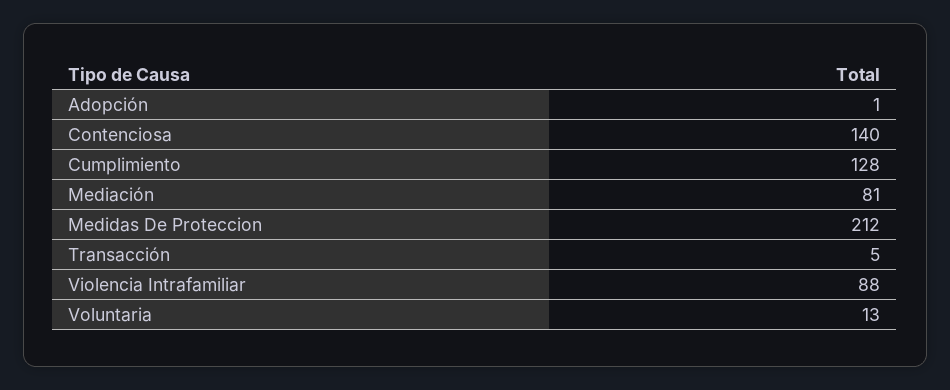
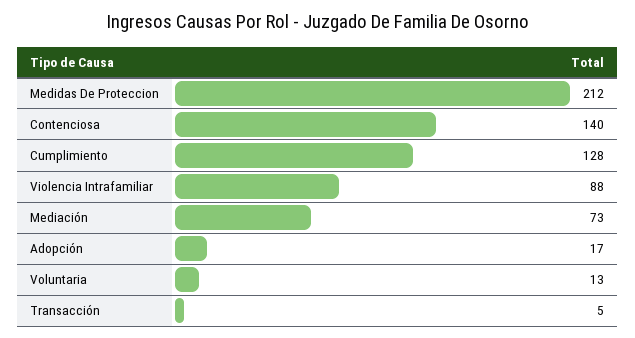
Adopción: 1 -> 17
Mediación: 81 -> 73

